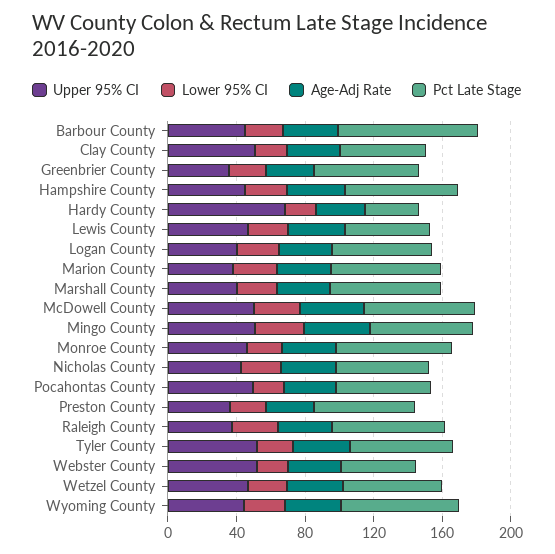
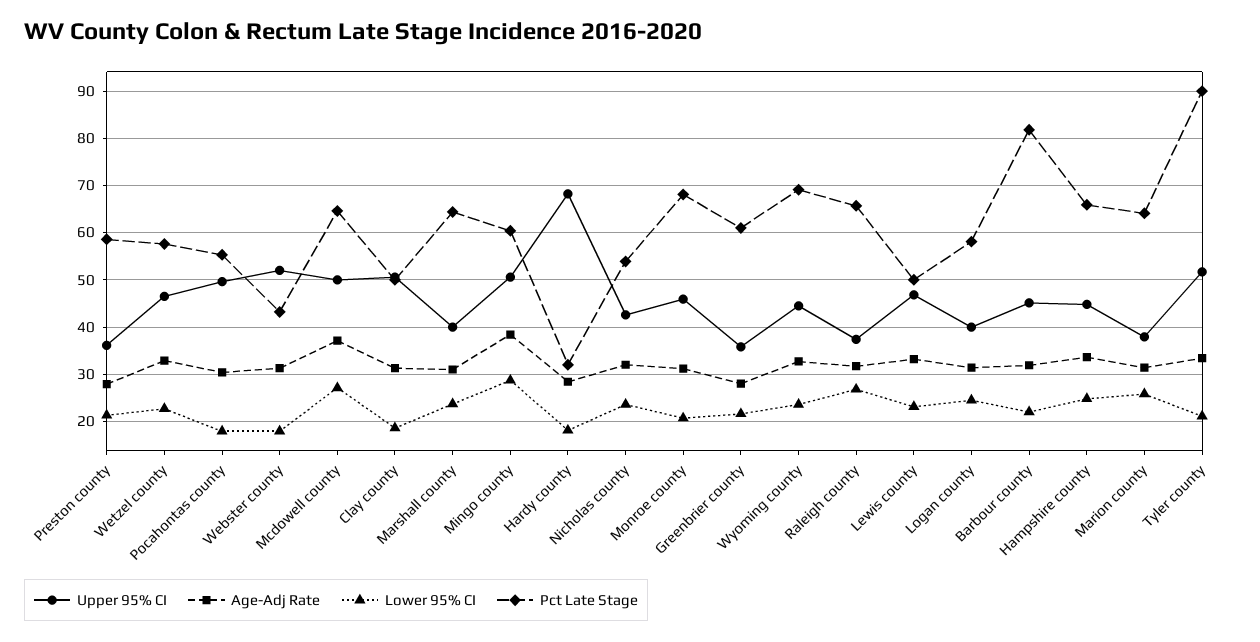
Pct Late Stage, Tyler County: 60 -> 90

